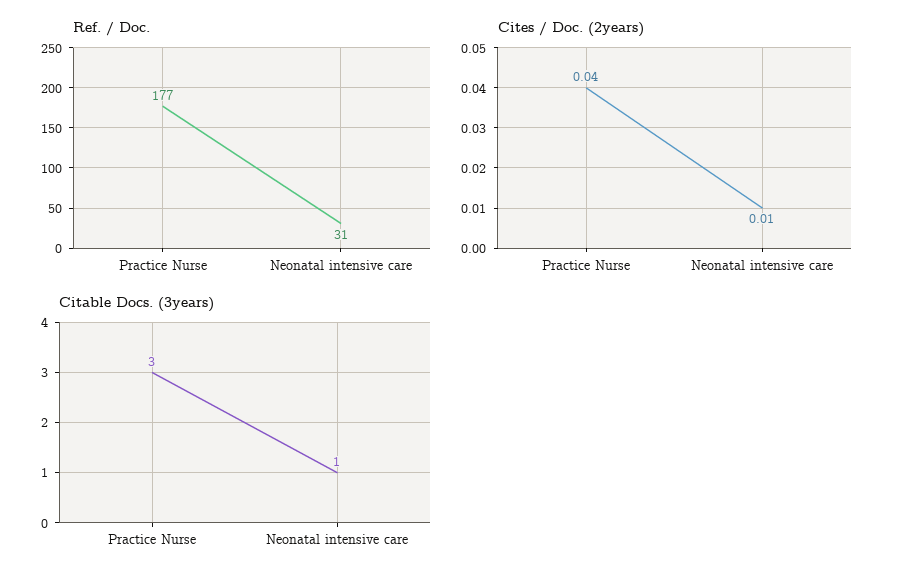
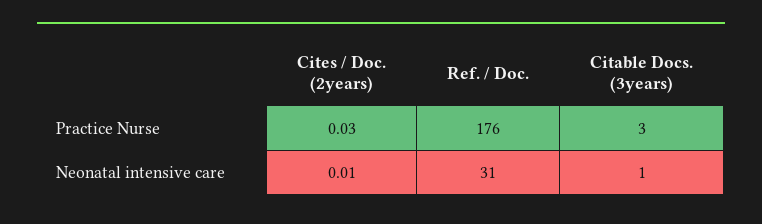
Ref. / Doc., Practice Nurse: 177 -> 176
Cites / Doc. (2years), Practice Nurse: 0.04 -> 0.03

